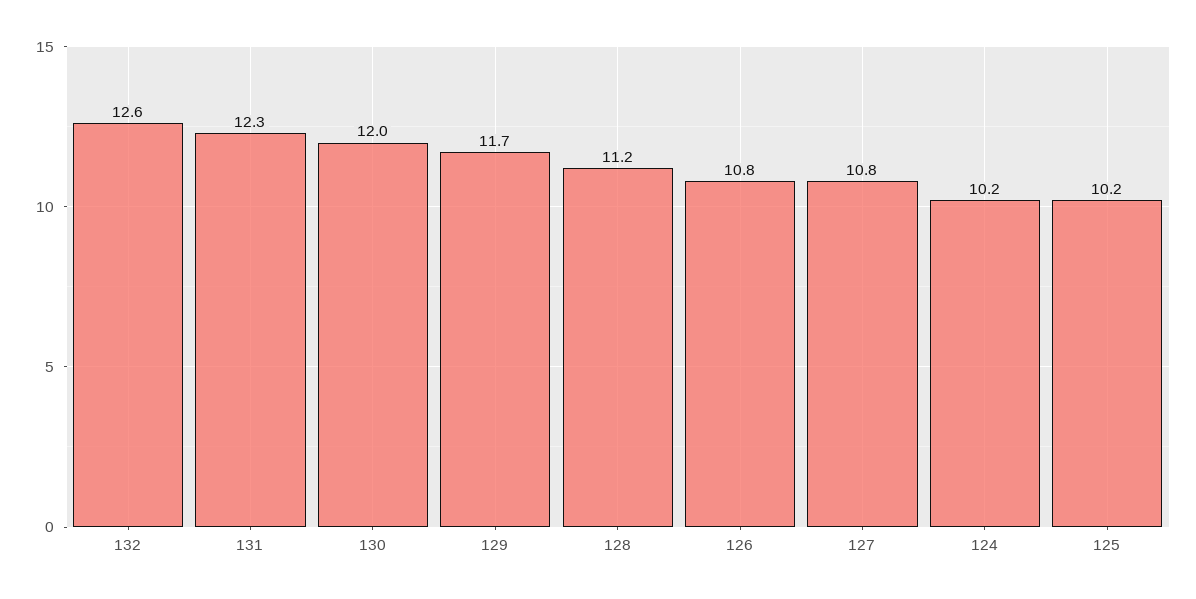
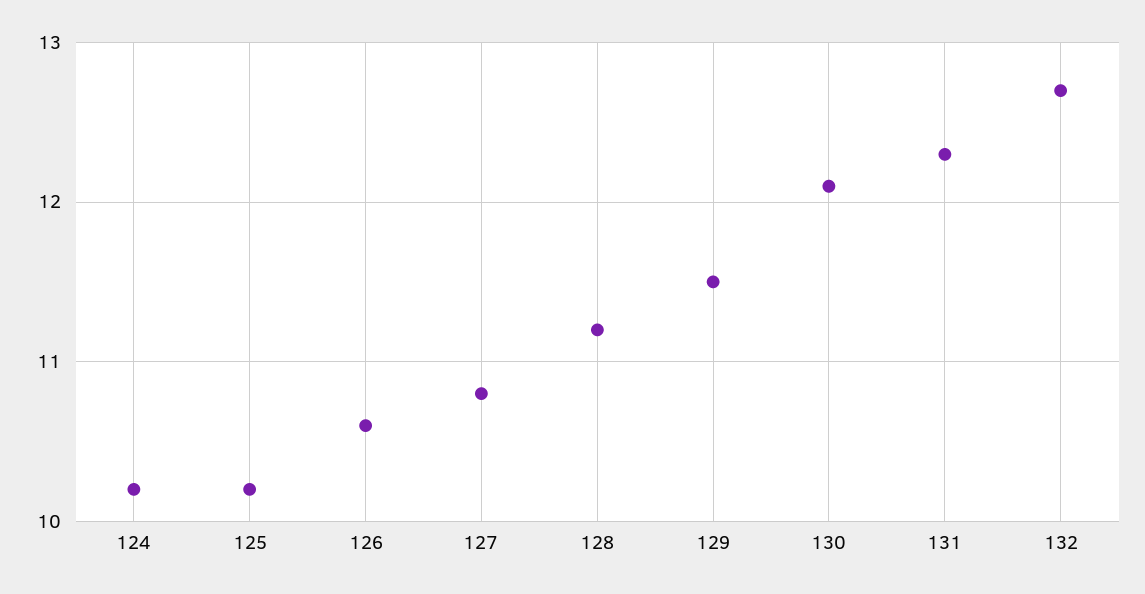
132: 12.6 -> 12.7
130: 12 -> 12.1
129: 11.7 -> 11.5
126: 10.8 -> 10.6

